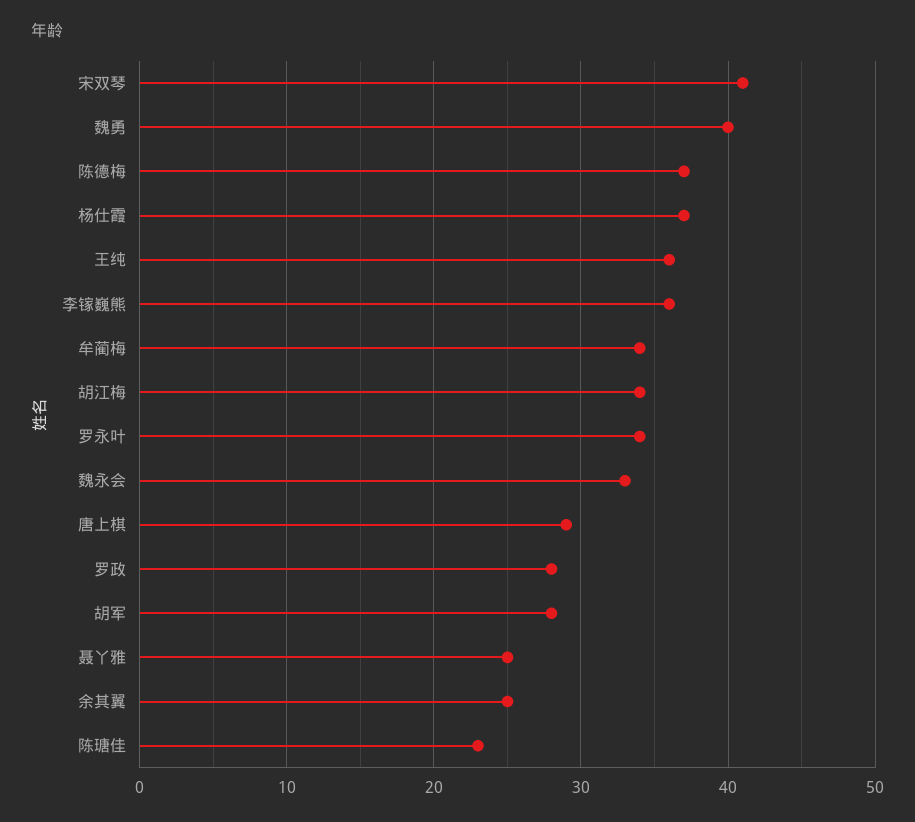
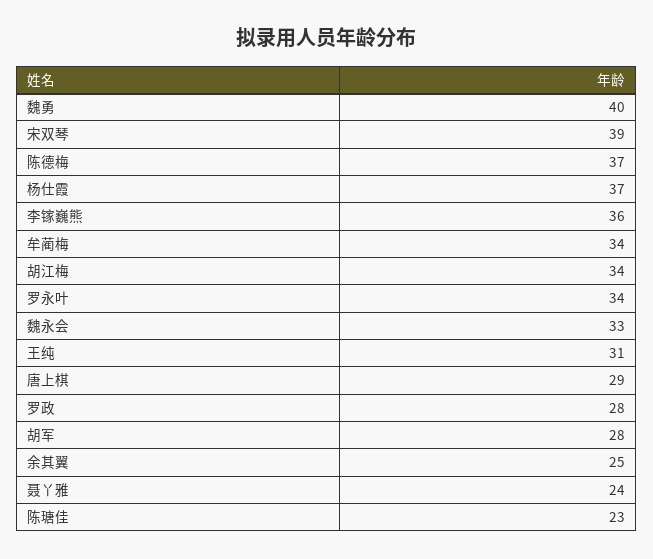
宋双琴: 41 -> 39
王纯: 36 -> 31
聂丫雅: 25 -> 24

